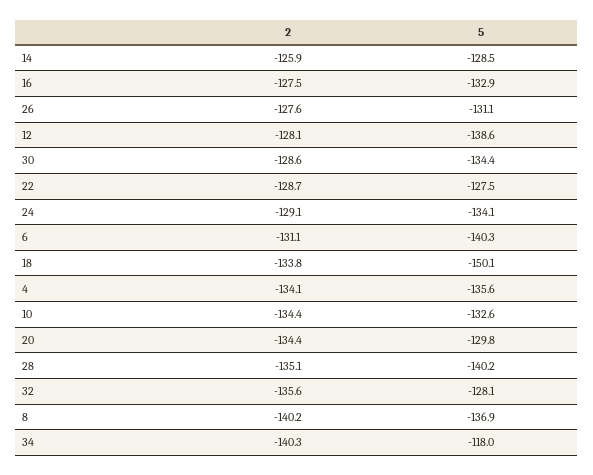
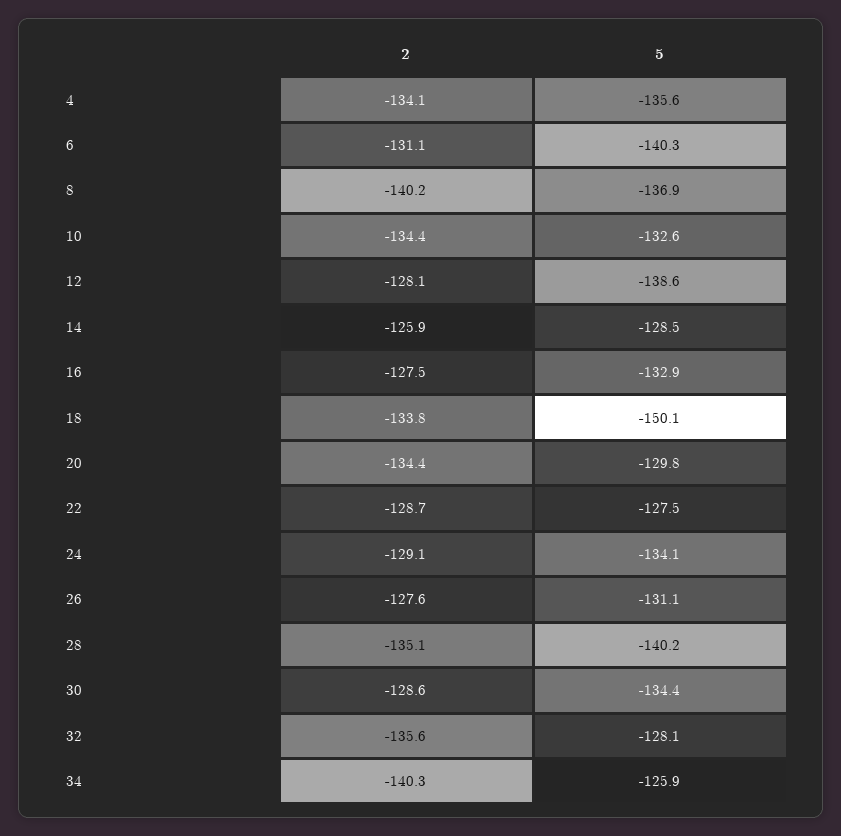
5, 34: -118 -> -125.9

